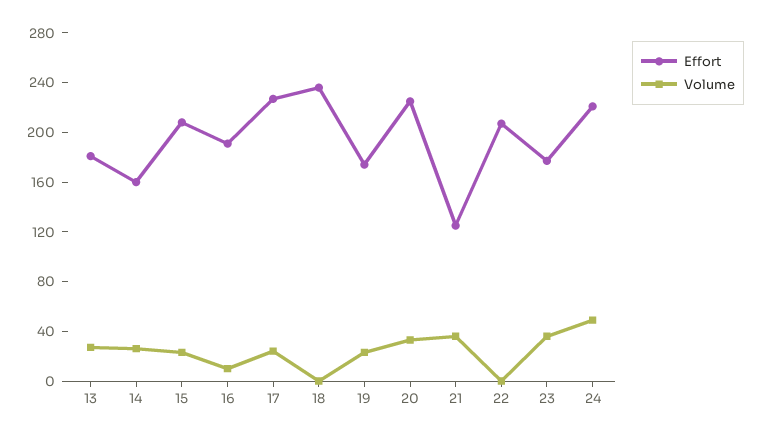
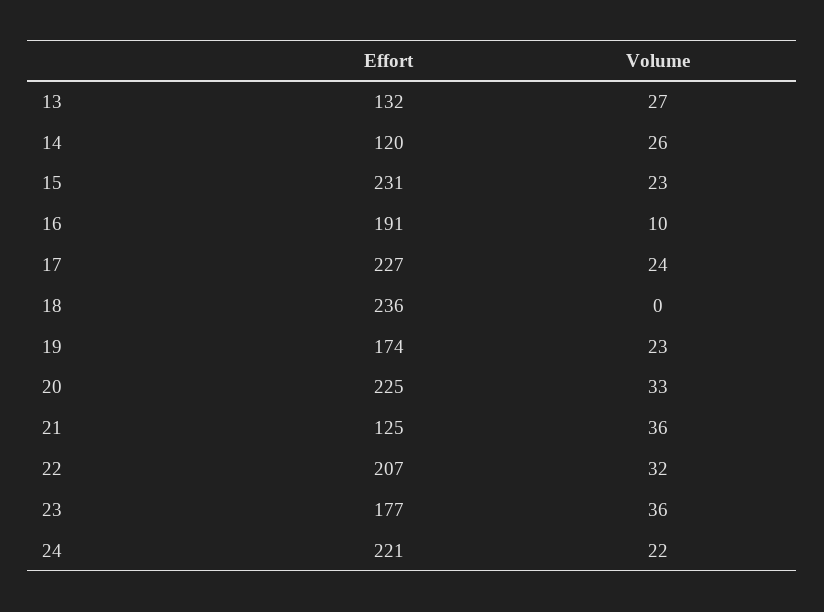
Effort, 13: 180 -> 132
Effort, 14: 160 -> 120
Effort, 15: 210 -> 231
Volume, 22: 0 -> 32
Volume, 24: 50 -> 22

